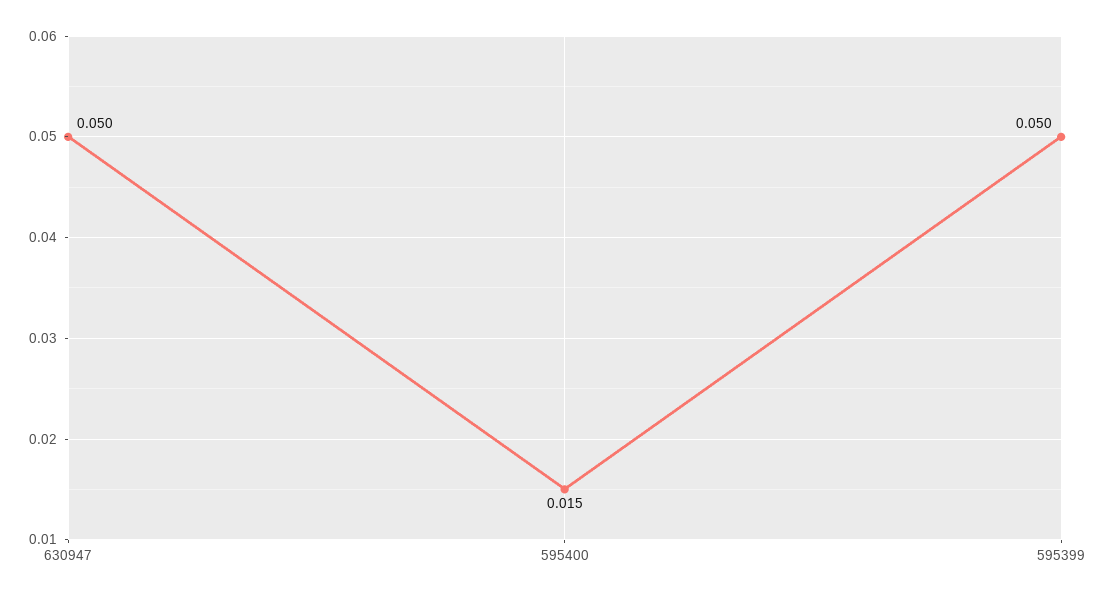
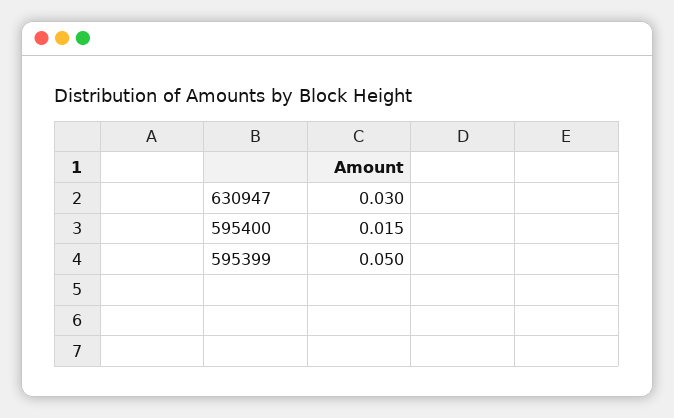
630947: 0.05 -> 0.03

